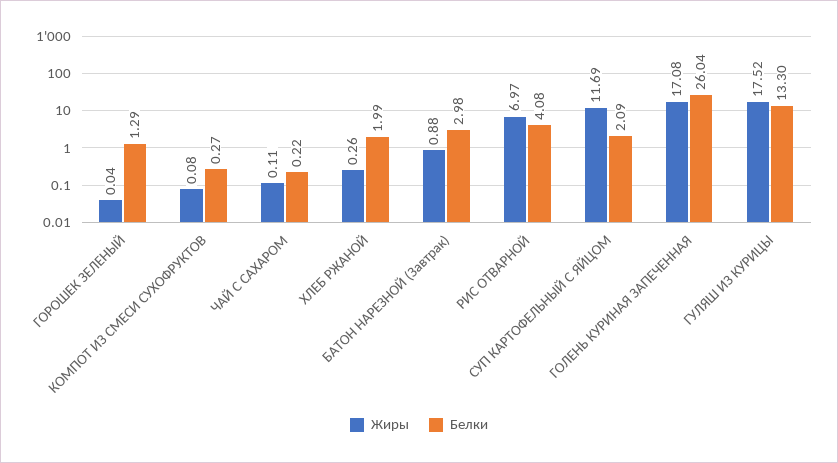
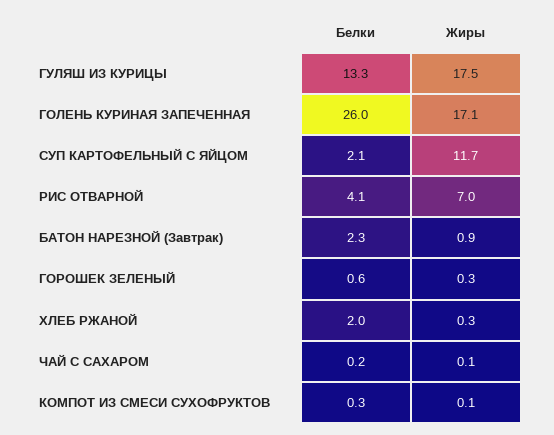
Жиры, ГОРОШЕК ЗЕЛЕНЫЙ: 0.04 -> 0.3
Белки, ГОРОШЕК ЗЕЛЕНЫЙ: 1.29 -> 0.6
Белки, БАТОН НАРЕЗНОЙ (Завтрак): 2.98 -> 2.3

